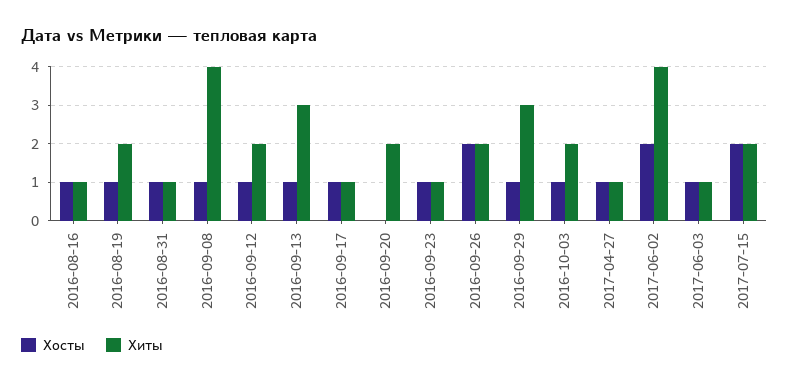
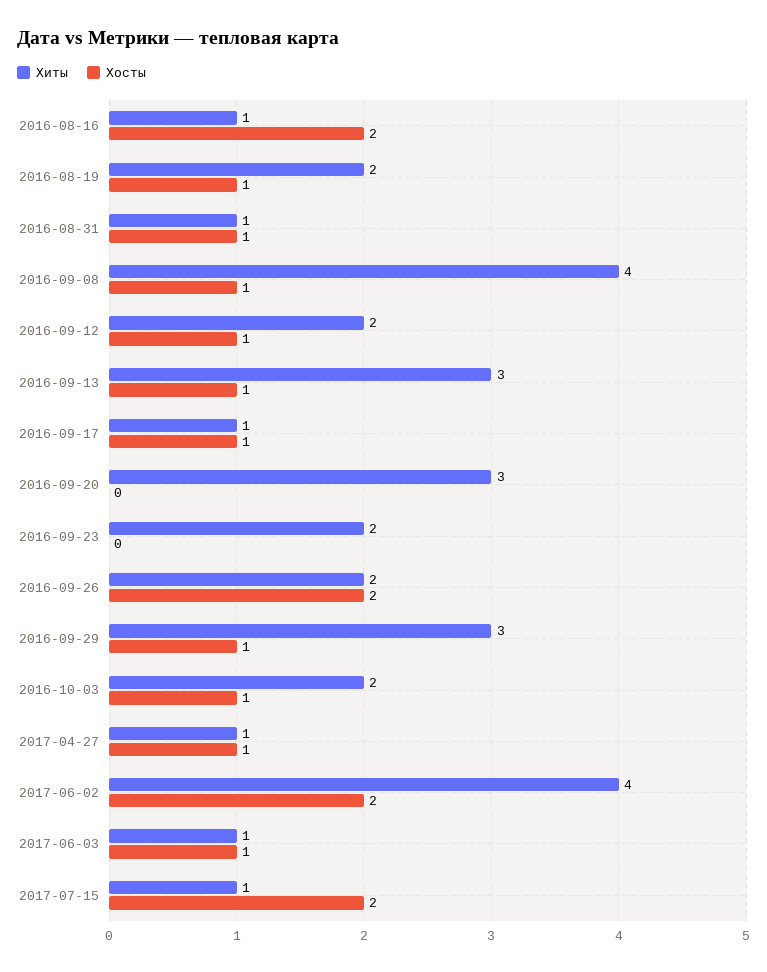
Хосты, 2016-08-16: 1 -> 2
Хиты, 2016-09-20: 2 -> 3
Хосты, 2016-09-23: 1 -> 0
Хиты, 2016-09-23: 1 -> 2
Хиты, 2017-07-15: 2 -> 1

